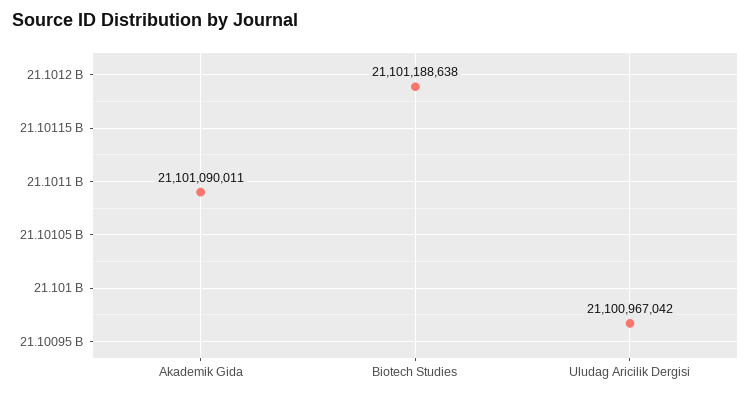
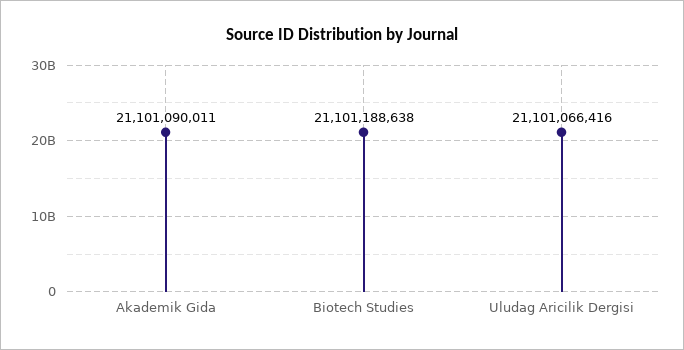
Uludag Aricilik Dergisi: 21100967042 -> 21101066416

